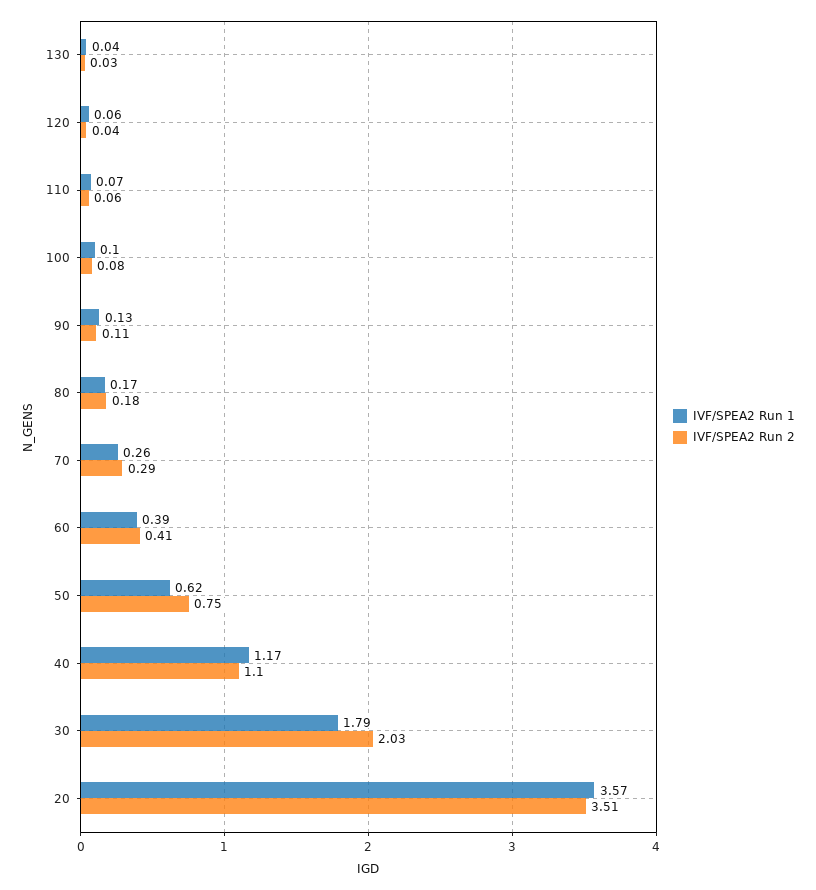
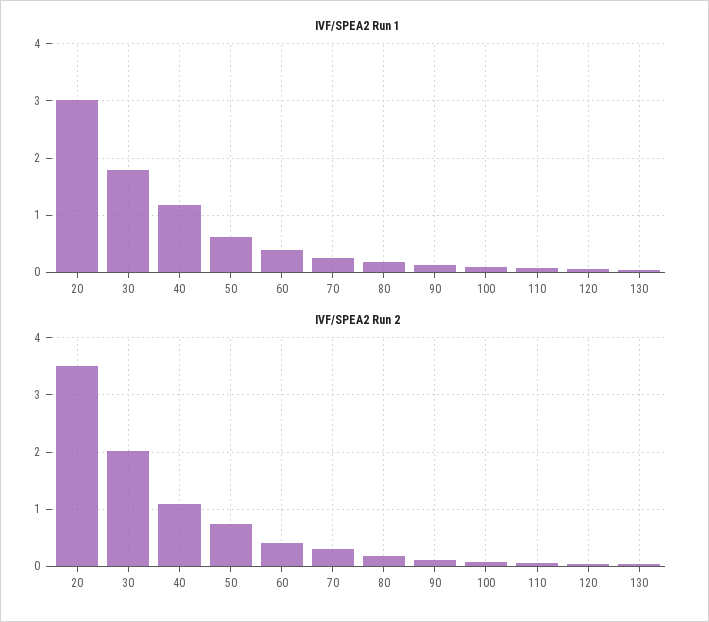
IVF/SPEA2 Run 1, 20: 3.57 -> 3

